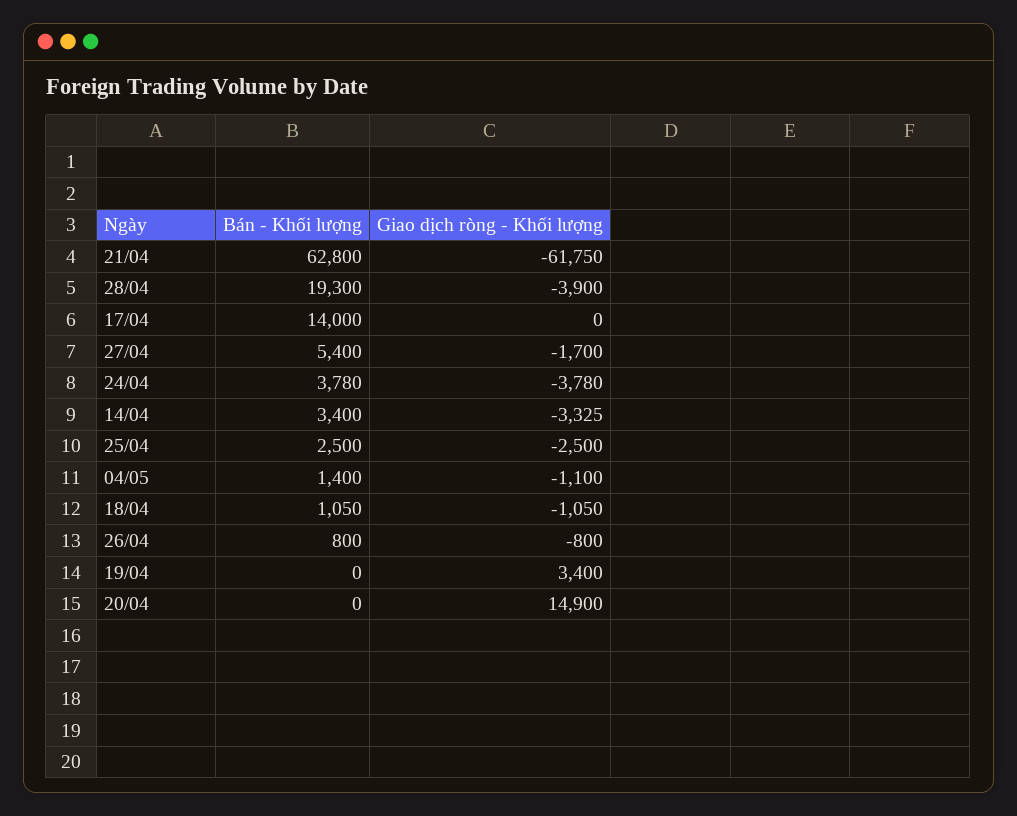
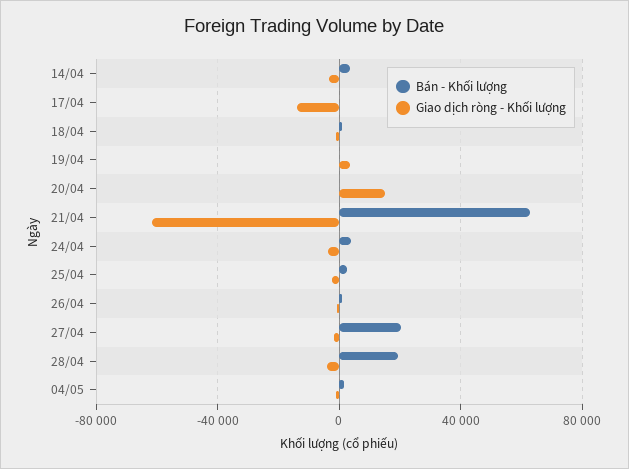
Bán - Khối lượng, 17/04: 14000 -> 0
Giao dịch ròng - Khối lượng, 17/04: 0 -> -15000
Bán - Khối lượng, 27/04: 5400 -> 20000

